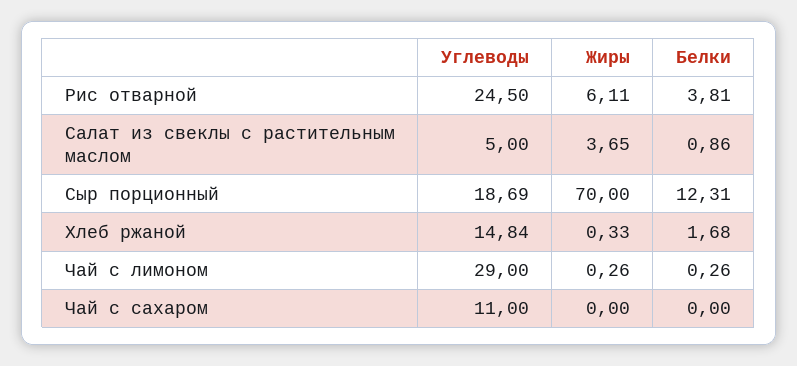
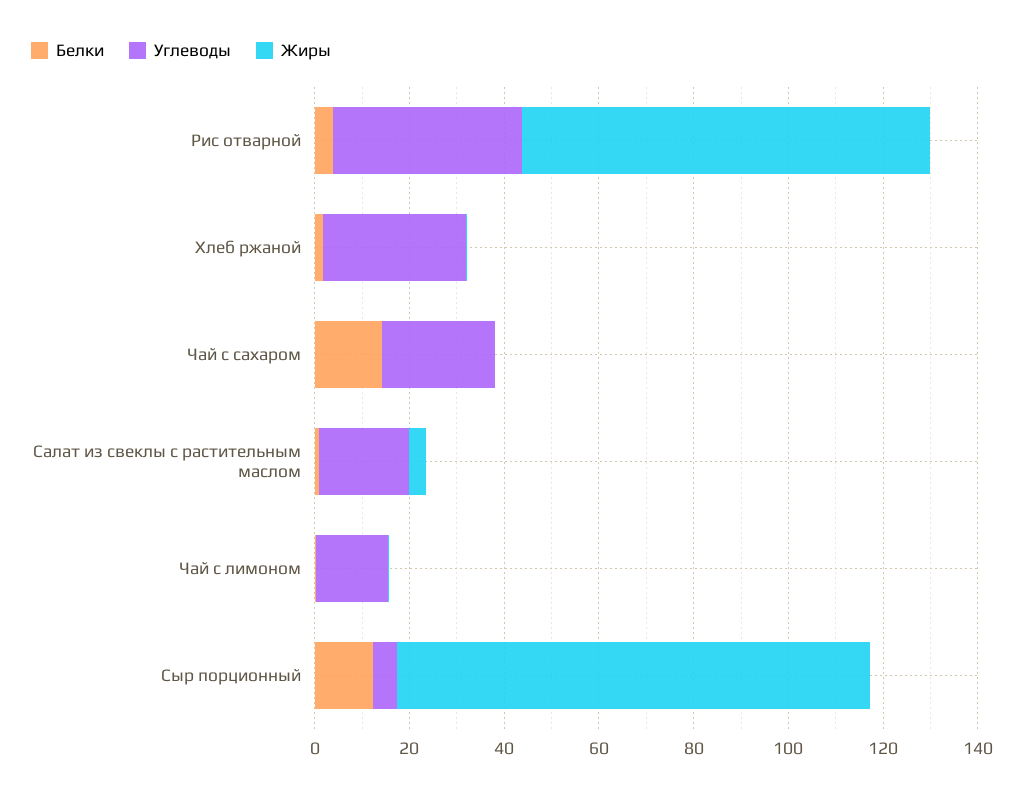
Углеводы, Рис отварной: 24.5 -> 40
Жиры, Рис отварной: 6.11 -> 85
Углеводы, Салат из свеклы с растительным маслом: 5 -> 20
Углеводы, Сыр порционный: 18.69 -> 5
Жиры, Сыр порционный: 70 -> 100
Углеводы, Хлеб ржаной: 14.84 -> 30
Углеводы, Чай с лимоном: 29 -> 15
Углеводы, Чай с сахаром: 11 -> 25
Белки, Чай с сахаром: 0 -> 15

